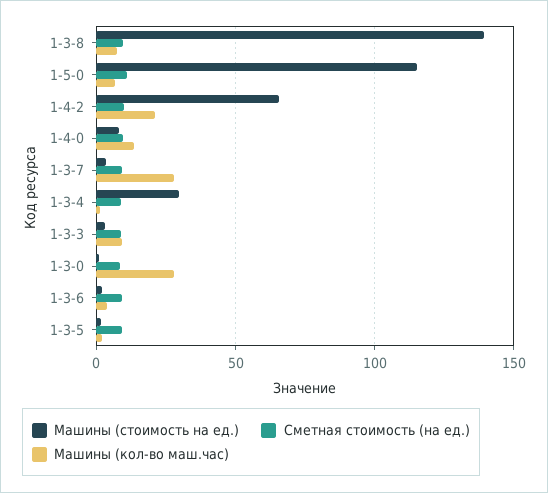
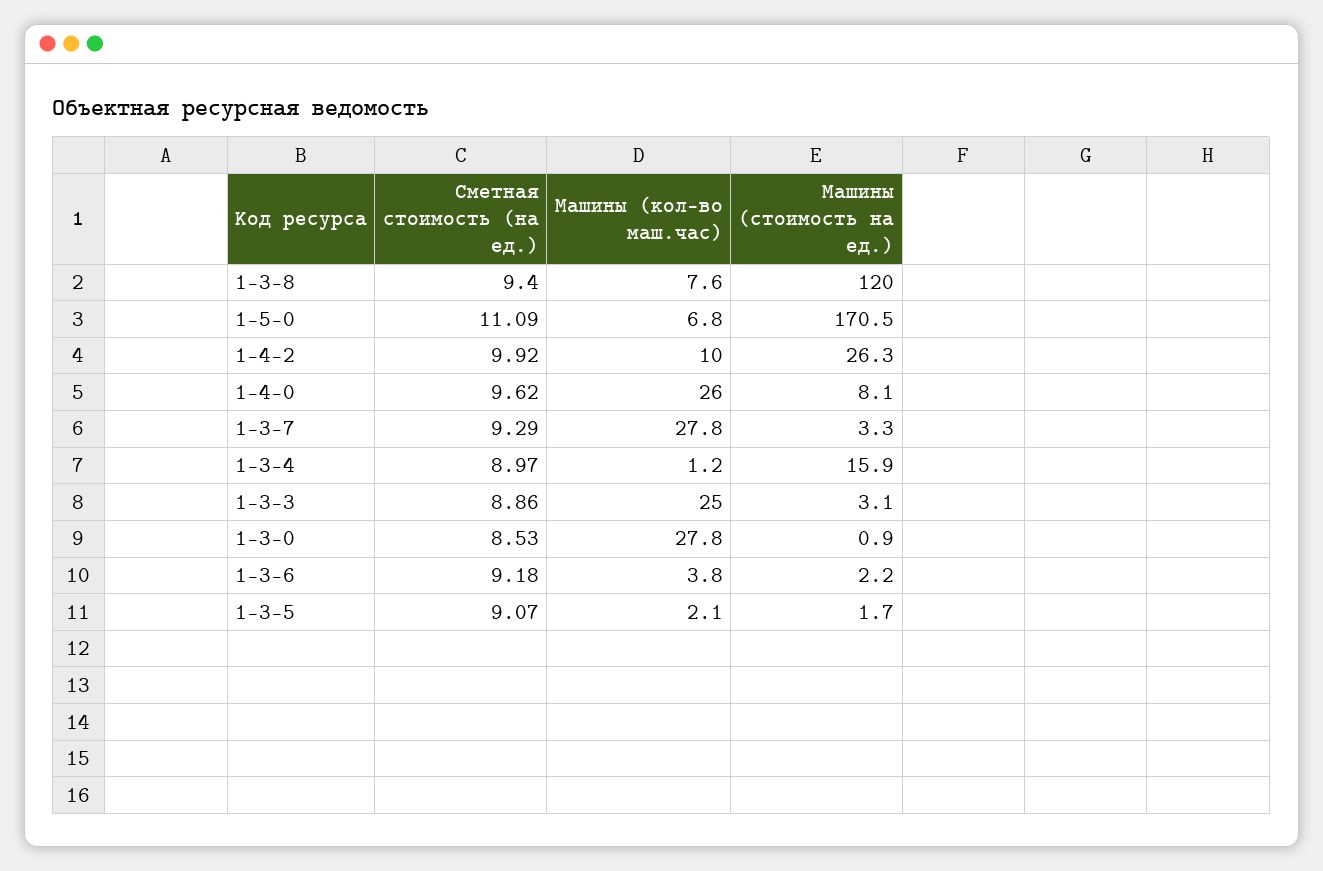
Машины (стоимость на ед.), 1-3-8: 140 -> 120
Машины (стоимость на ед.), 1-5-0: 115 -> 170.5
Машины (стоимость на ед.), 1-4-2: 65 -> 26.3
Машины (кол-во маш.час), 1-4-2: 20 -> 10
Машины (кол-во маш.час), 1-4-0: 15 -> 26
Машины (стоимость на ед.), 1-3-4: 30 -> 15.9
Машины (кол-во маш.час), 1-3-3: 10 -> 25

